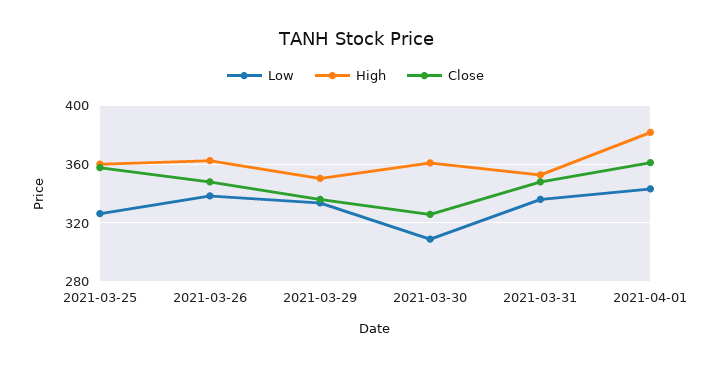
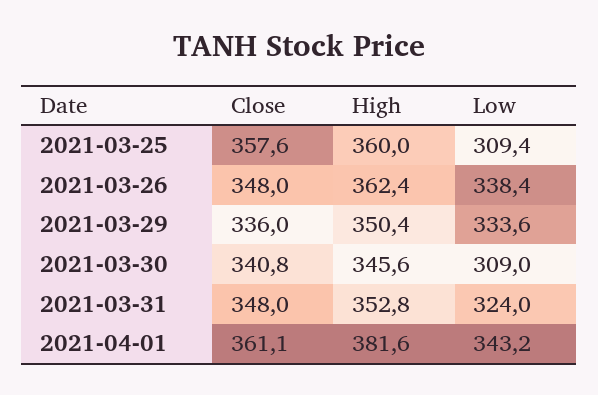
Low, 2021-03-25: 325 -> 309.4
High, 2021-03-30: 360 -> 345.6
Close, 2021-03-30: 325 -> 340.8
Low, 2021-03-31: 335 -> 324

